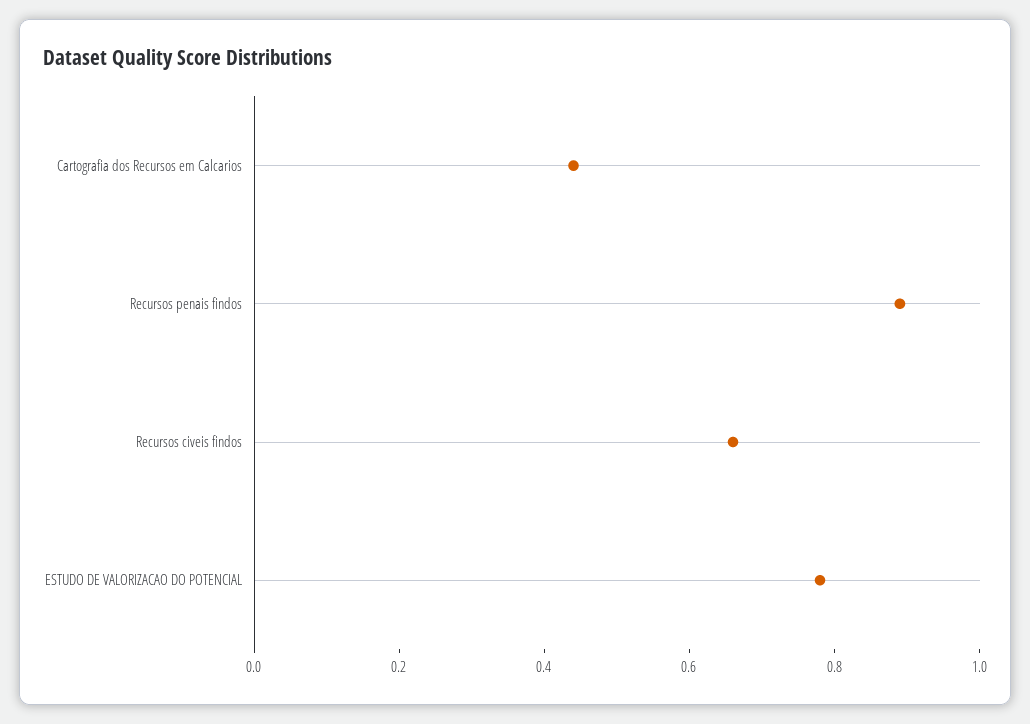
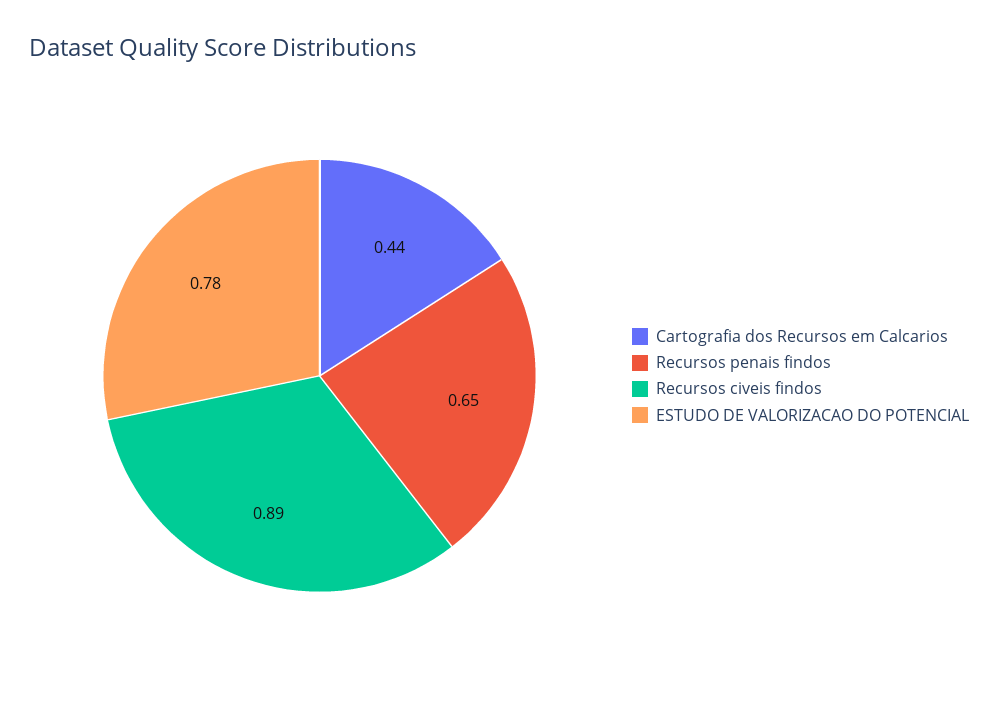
Recursos penais findos: 0.9 -> 0.65
Recursos civeis findos: 0.65 -> 0.89

